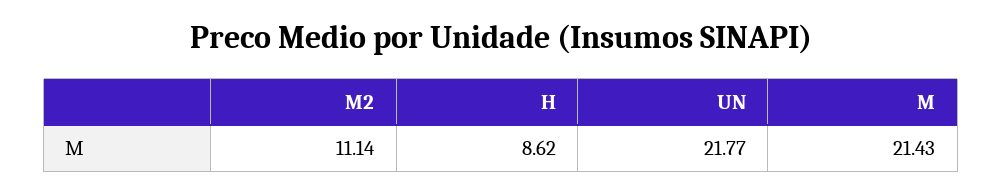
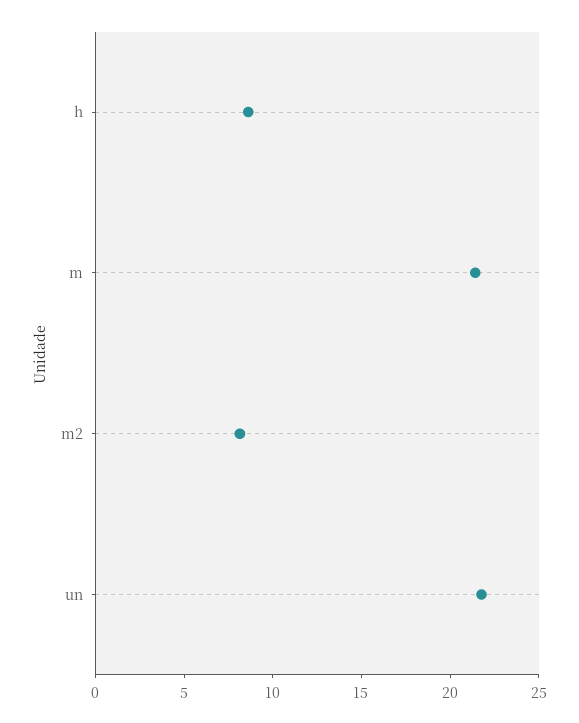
M2: 11.14 -> 8

